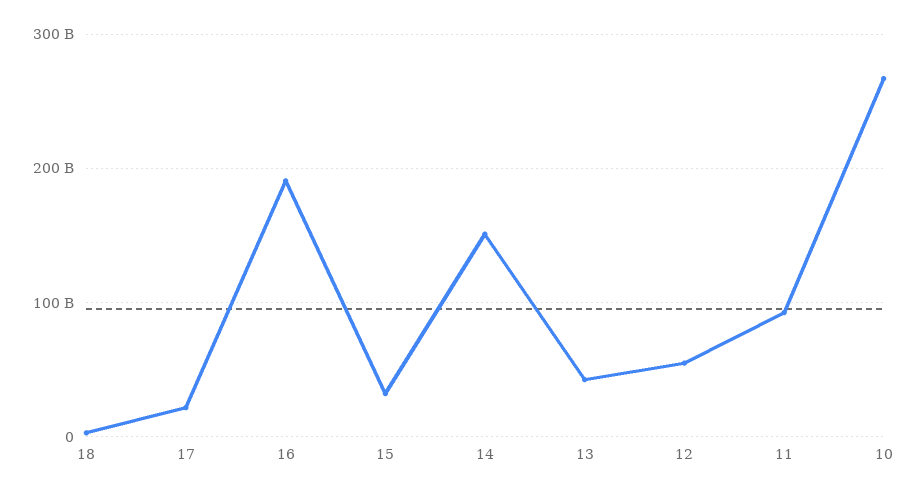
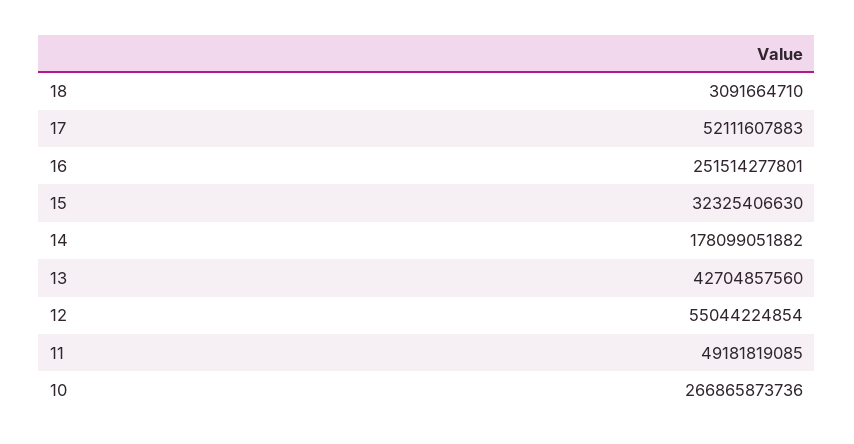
17: 20000000000 -> 52111607883
16: 190000000000 -> 251514277801
14: 150000000000 -> 178099051882
11: 90000000000 -> 49181819085

